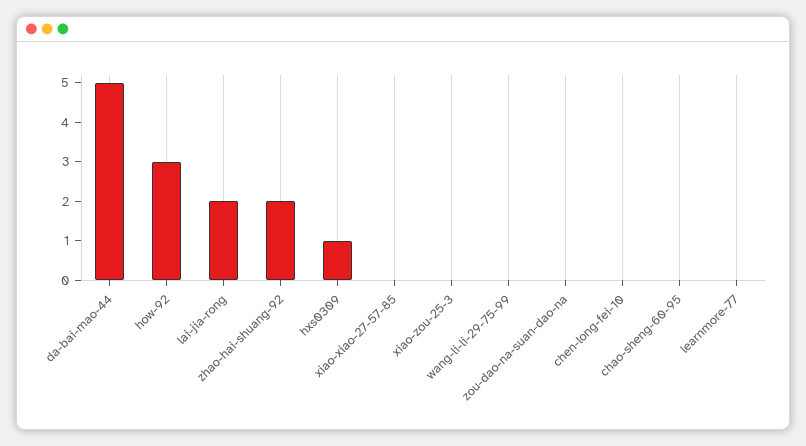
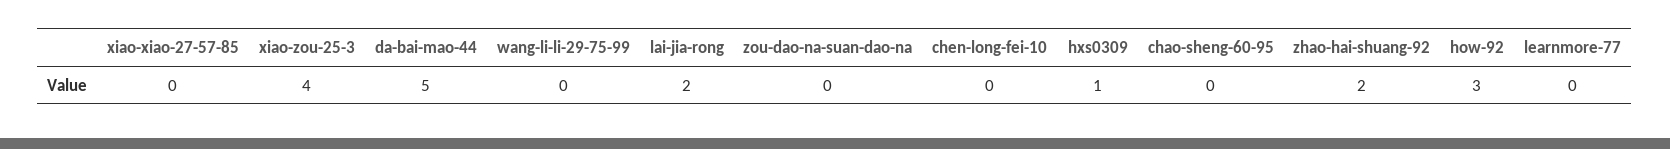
xiao-zou-25-3: 0 -> 4

